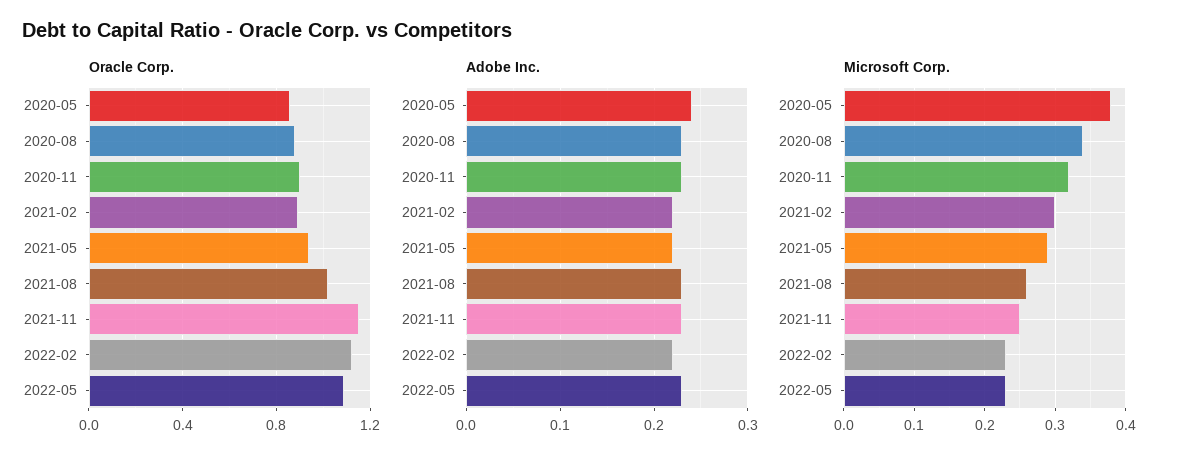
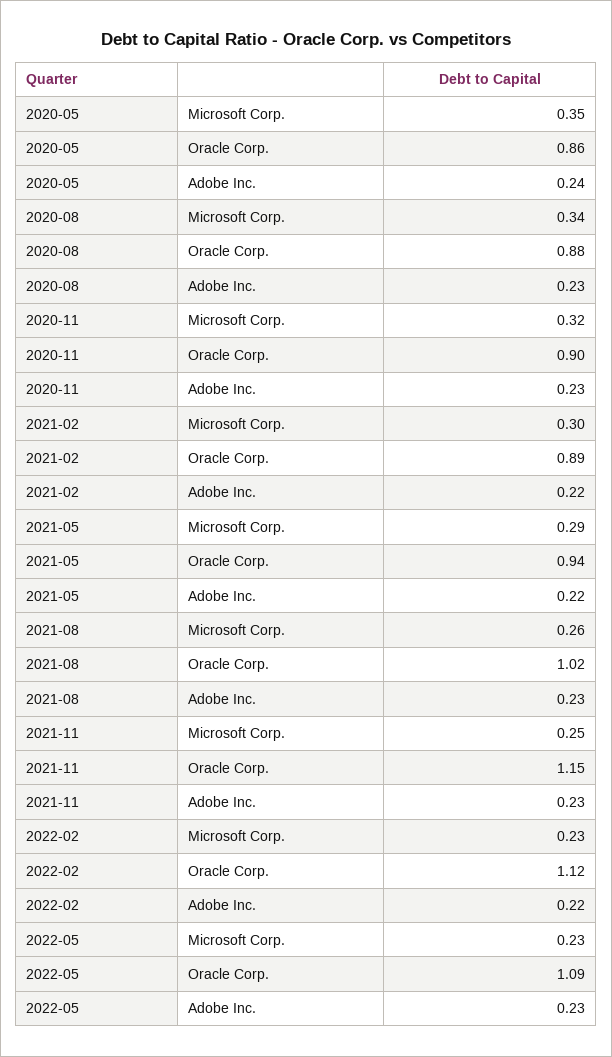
Microsoft Corp., 2020-05: 0.38 -> 0.35

